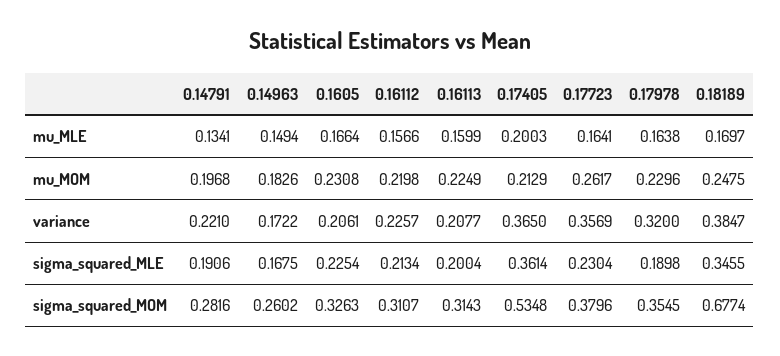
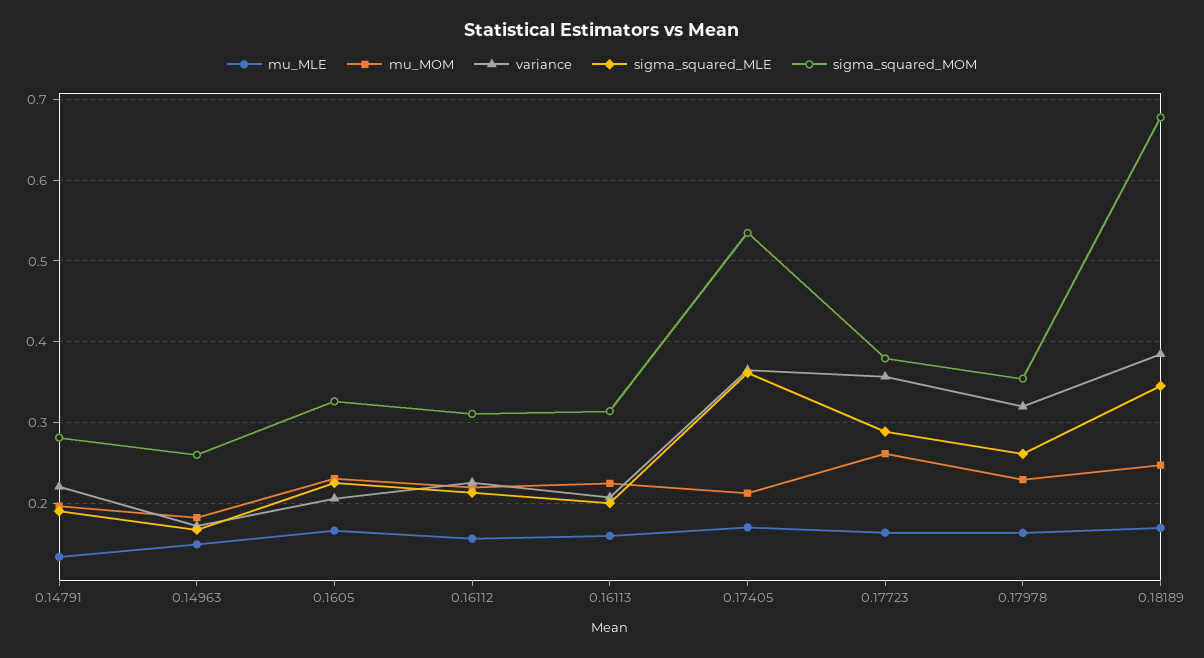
mu_MLE, 0.17405: 0.2003 -> 0.17
sigma_squared_MLE, 0.17723: 0.2304 -> 0.29
sigma_squared_MLE, 0.17978: 0.1898 -> 0.26

